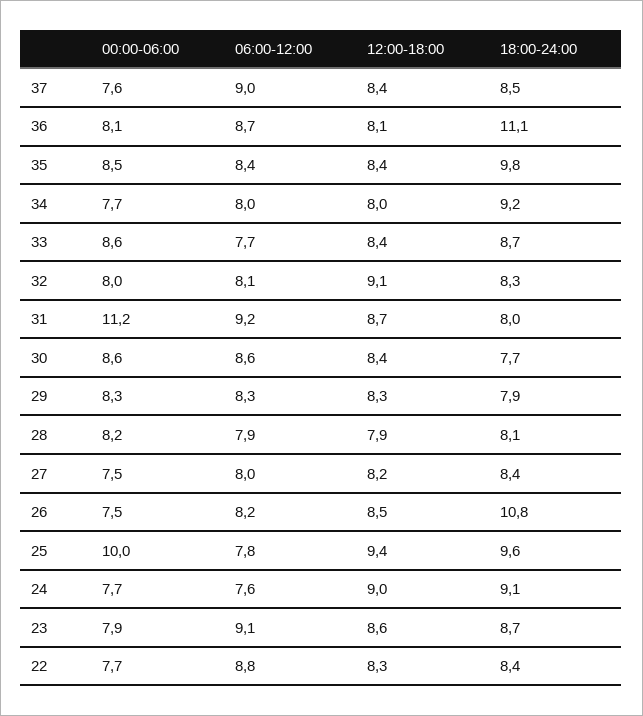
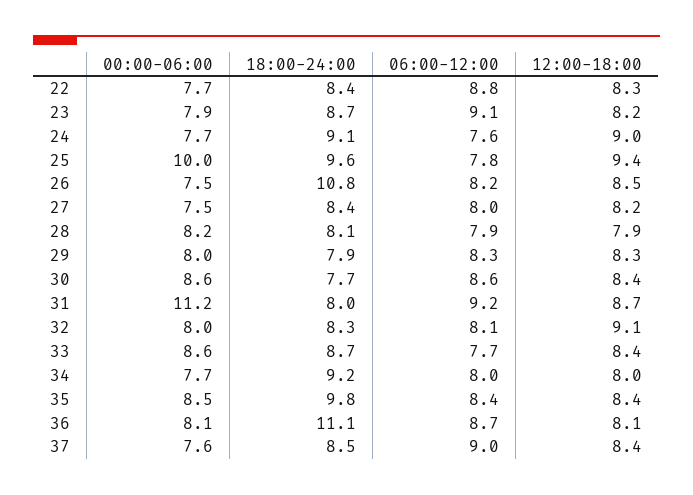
00:00-06:00, 29: 8.3 -> 8
12:00-18:00, 23: 8.6 -> 8.2

